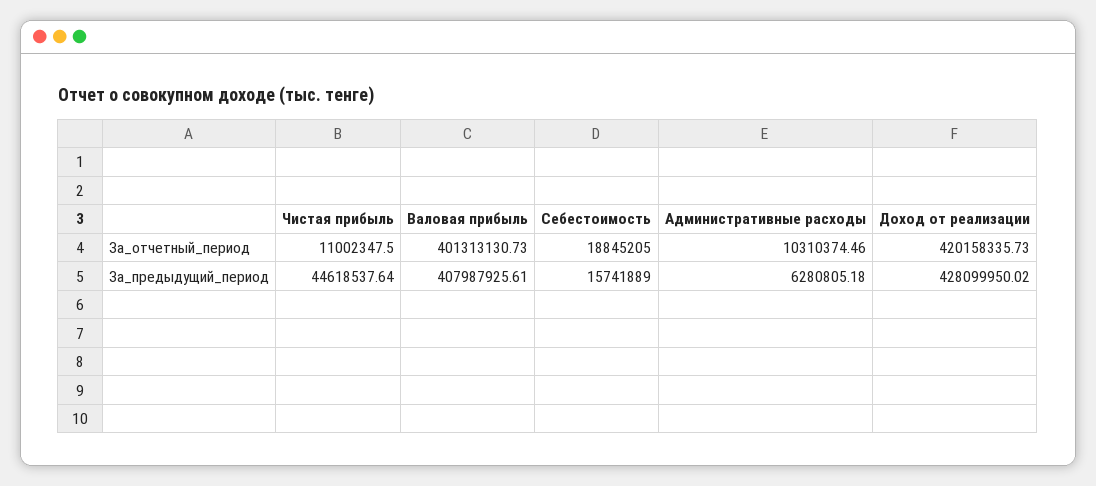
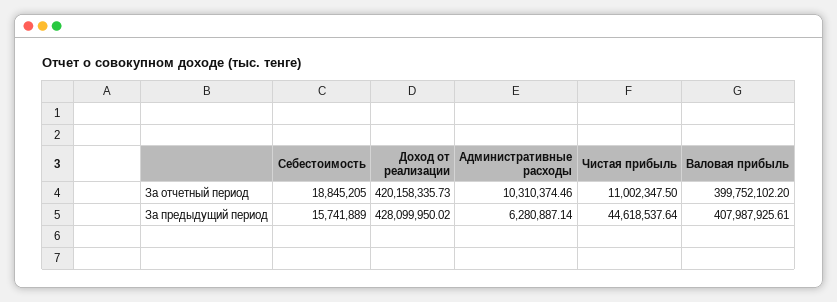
Валовая прибыль, За_отчетный_период: 401313130.73 -> 399752102.2
Административные расходы, За_предыдущий_период: 6280805.18 -> 6280887.14

